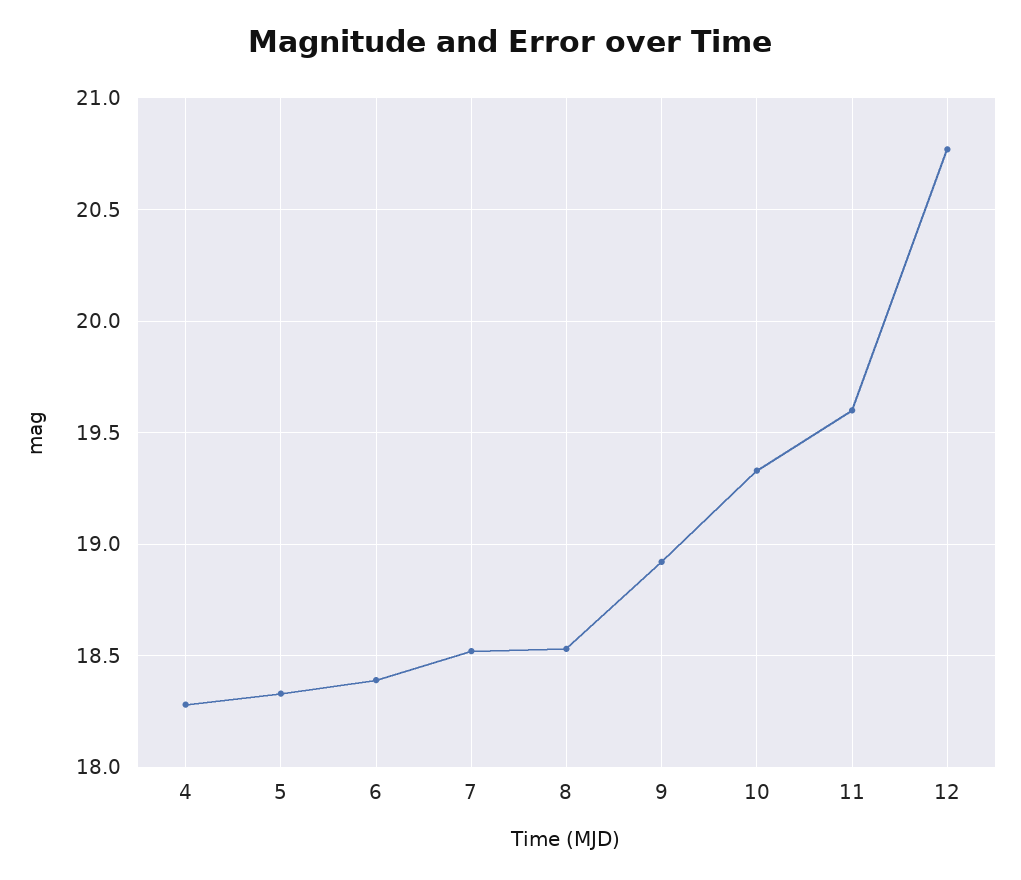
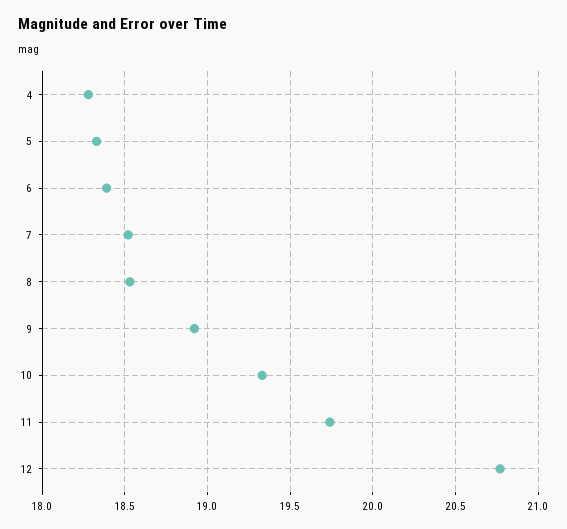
11: 19.6 -> 19.75

